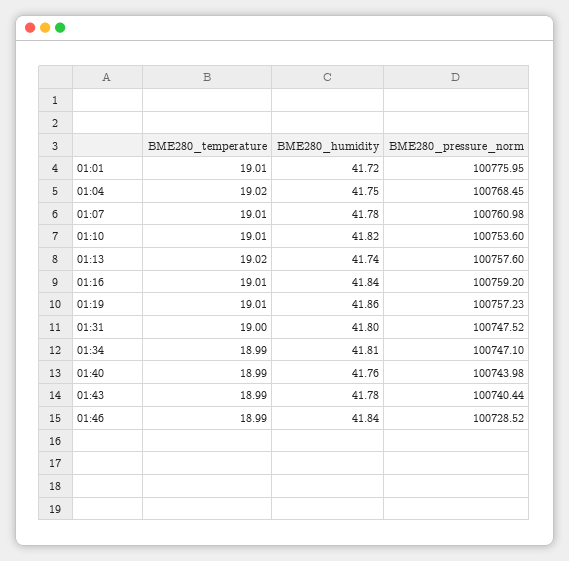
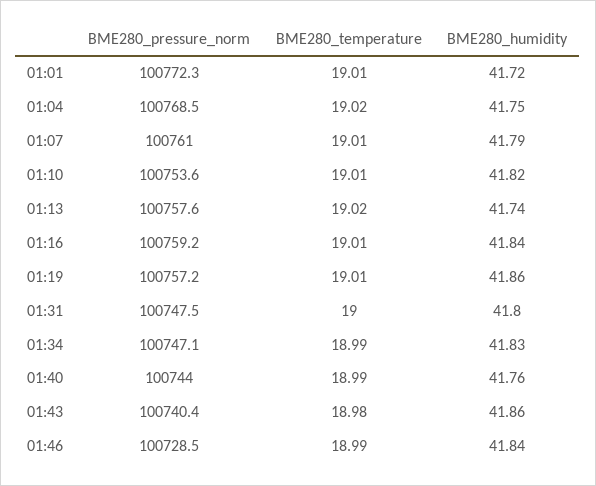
BME280_pressure_norm, 01:01: 100775.95 -> 100772.3
BME280_humidity, 01:07: 41.78 -> 41.79
BME280_humidity, 01:34: 41.81 -> 41.83
BME280_temperature, 01:43: 18.99 -> 18.98
BME280_humidity, 01:43: 41.78 -> 41.86

